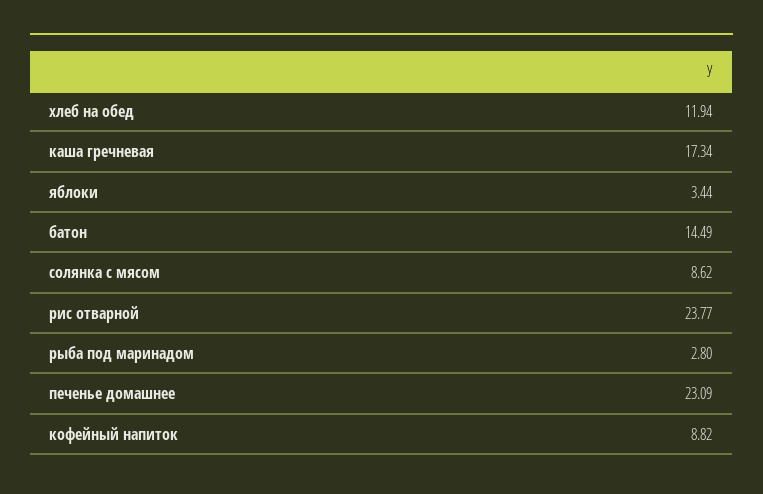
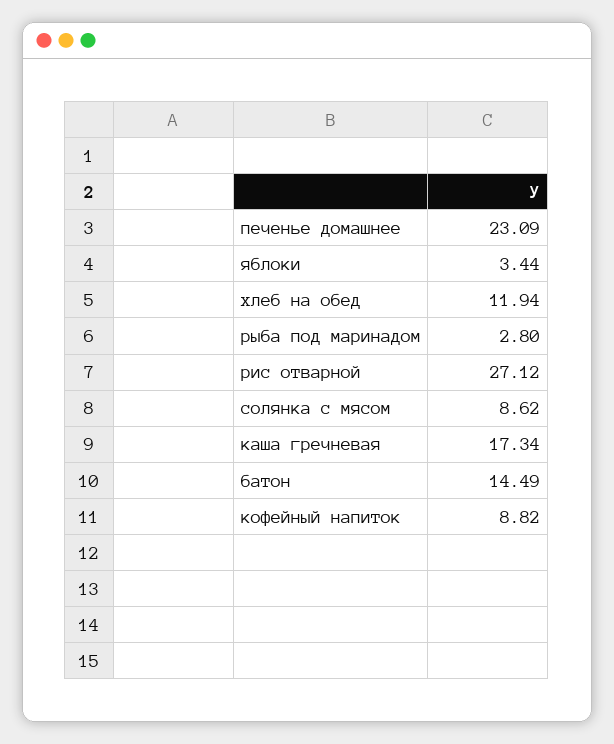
рис отварной: 23.77 -> 27.12

